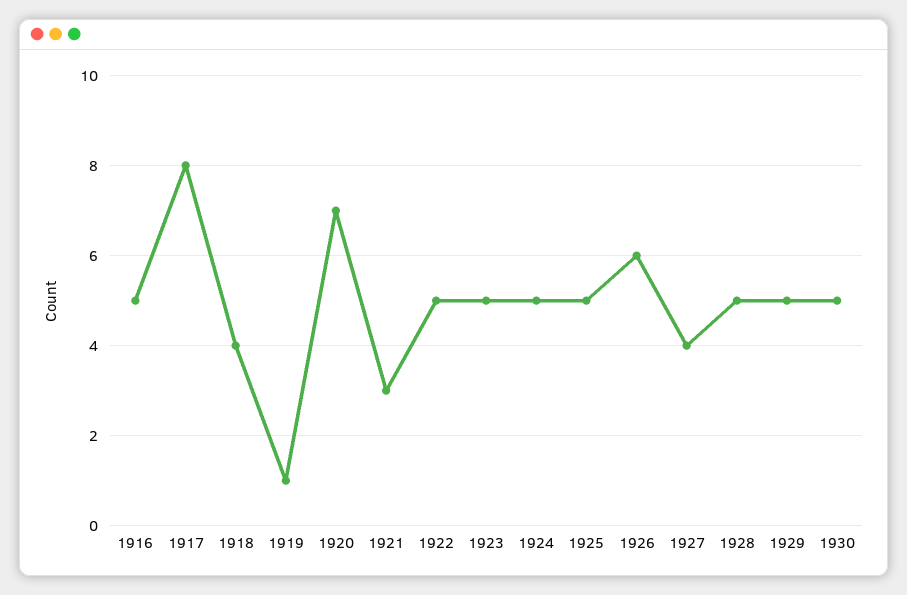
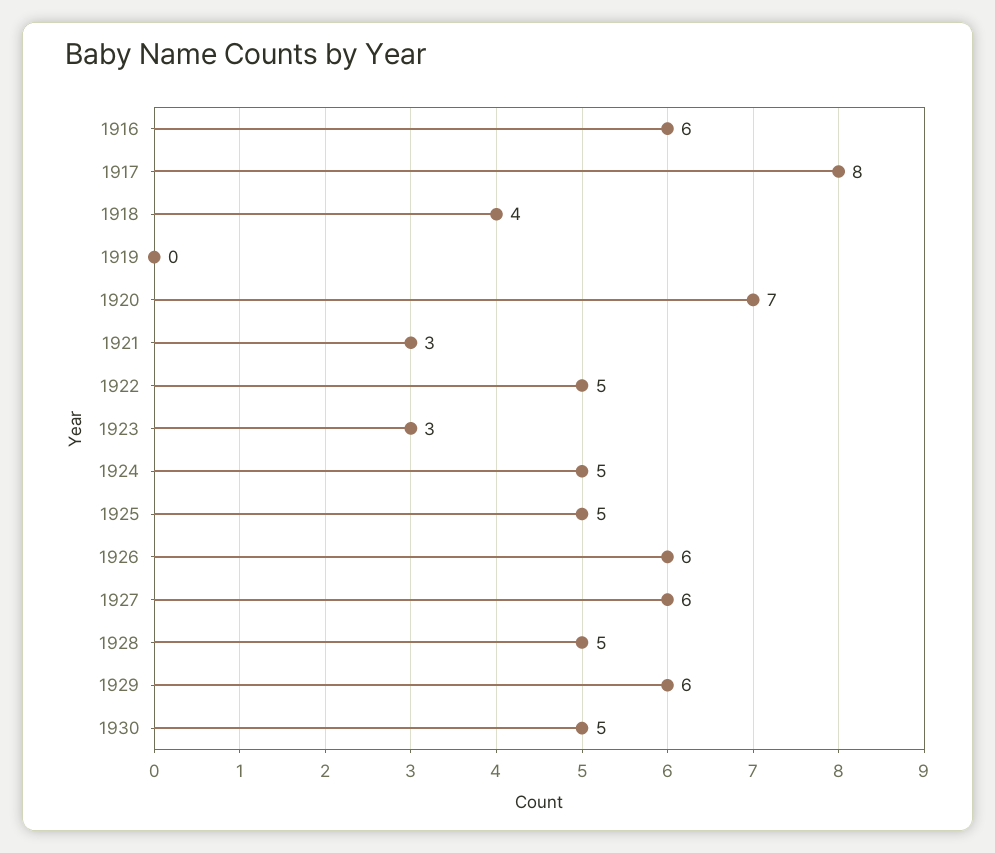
1916: 5 -> 6
1919: 1 -> 0
1923: 5 -> 3
1927: 4 -> 6
1929: 5 -> 6

